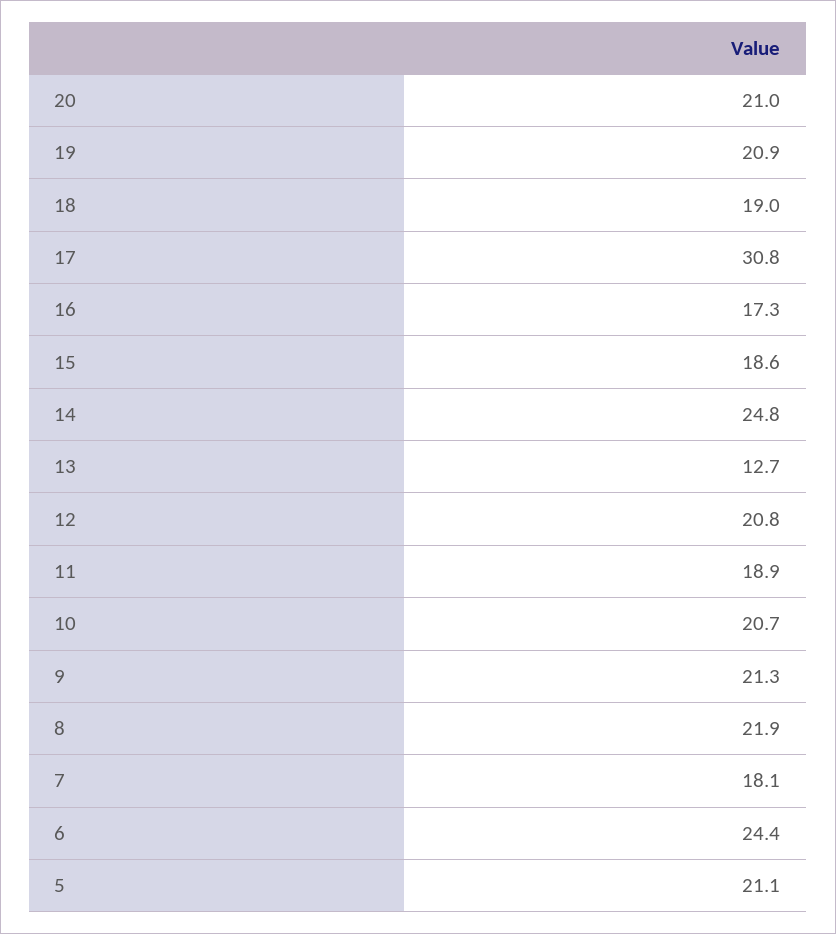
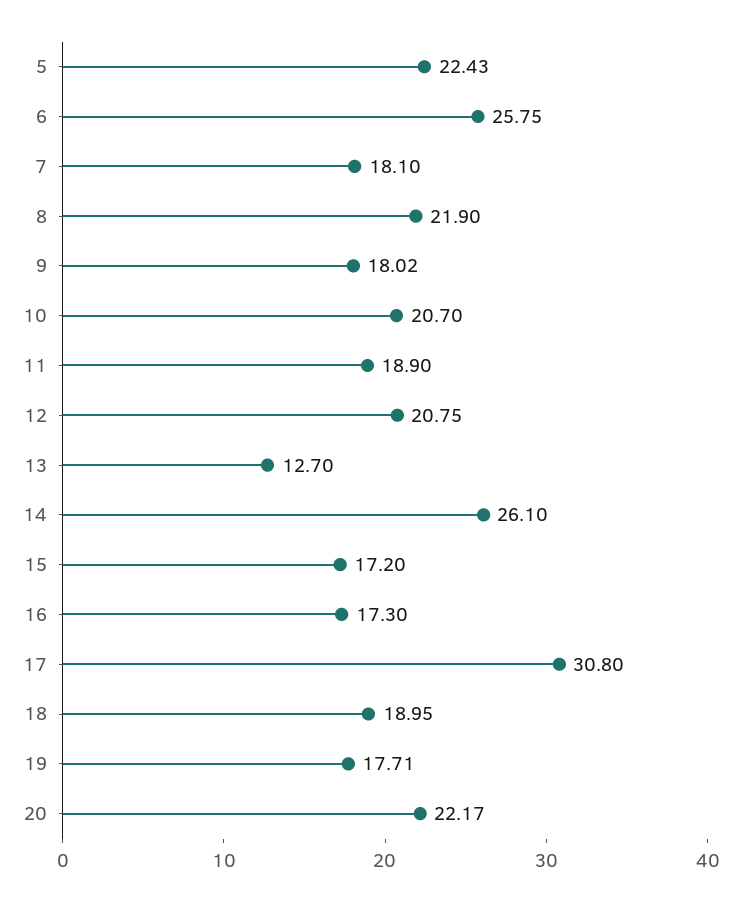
20: 21 -> 22.17
19: 20.9 -> 17.71
15: 18.6 -> 17.2
14: 24.8 -> 26.1
9: 21.3 -> 18.02
6: 24.4 -> 25.75
5: 21.1 -> 22.43

